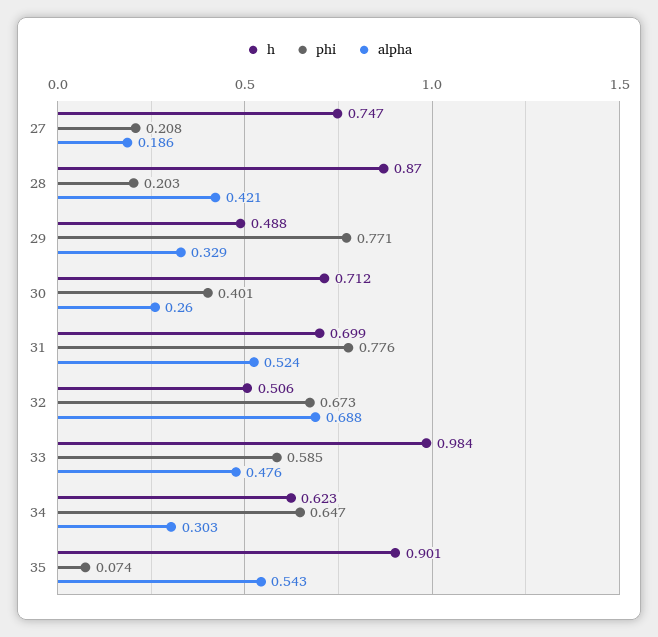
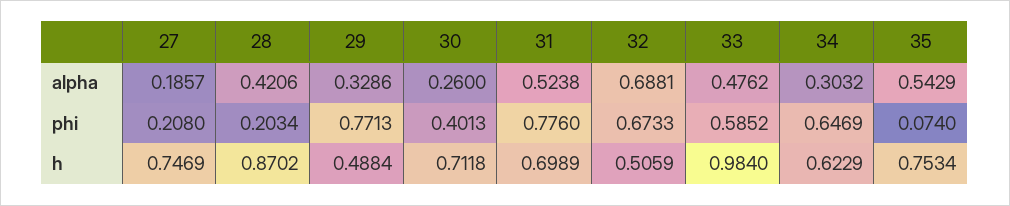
h, 35: 0.901 -> 0.7534

